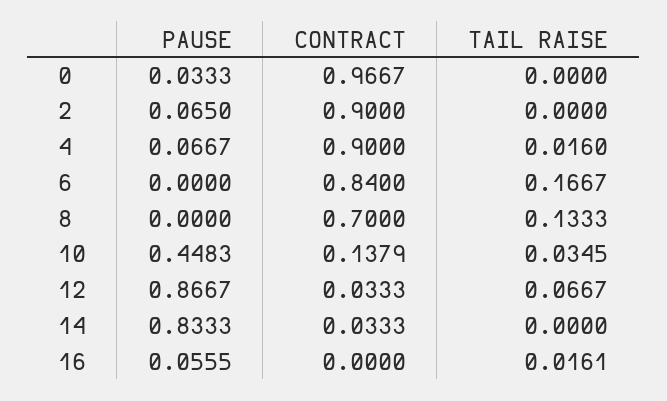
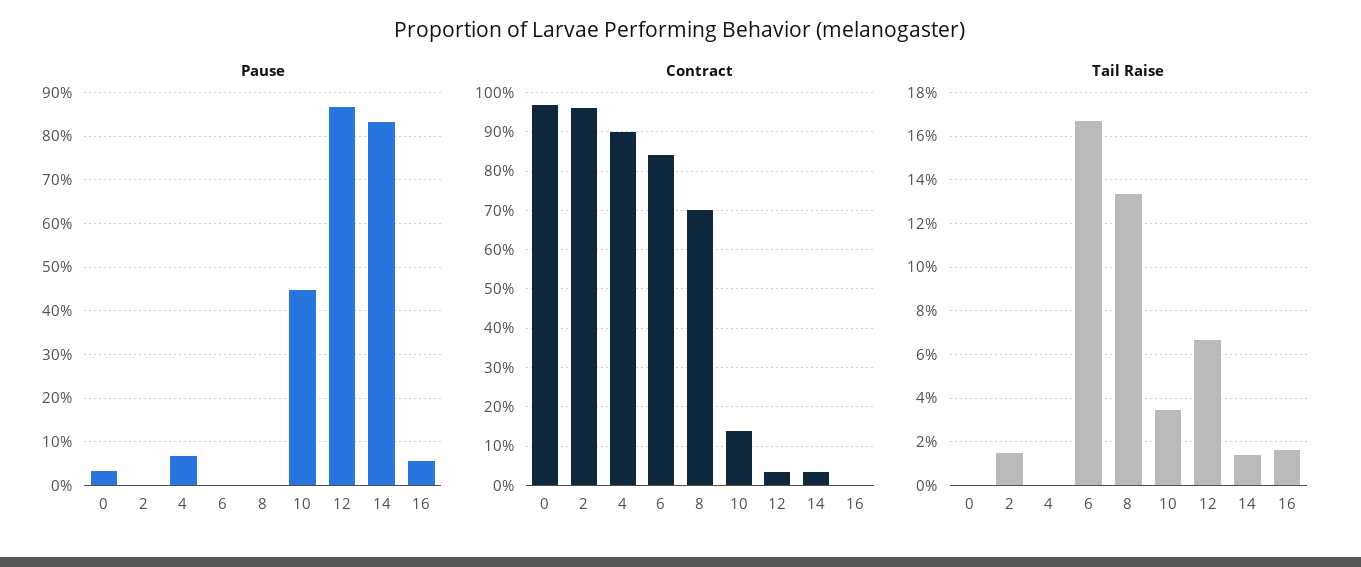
PAUSE, 2: 0.065 -> 0
CONTRACT, 2: 0.9 -> 0.96
TAIL RAISE, 2: 0 -> 0.015
TAIL RAISE, 4: 0.016 -> 0
TAIL RAISE, 14: 0 -> 0.015

